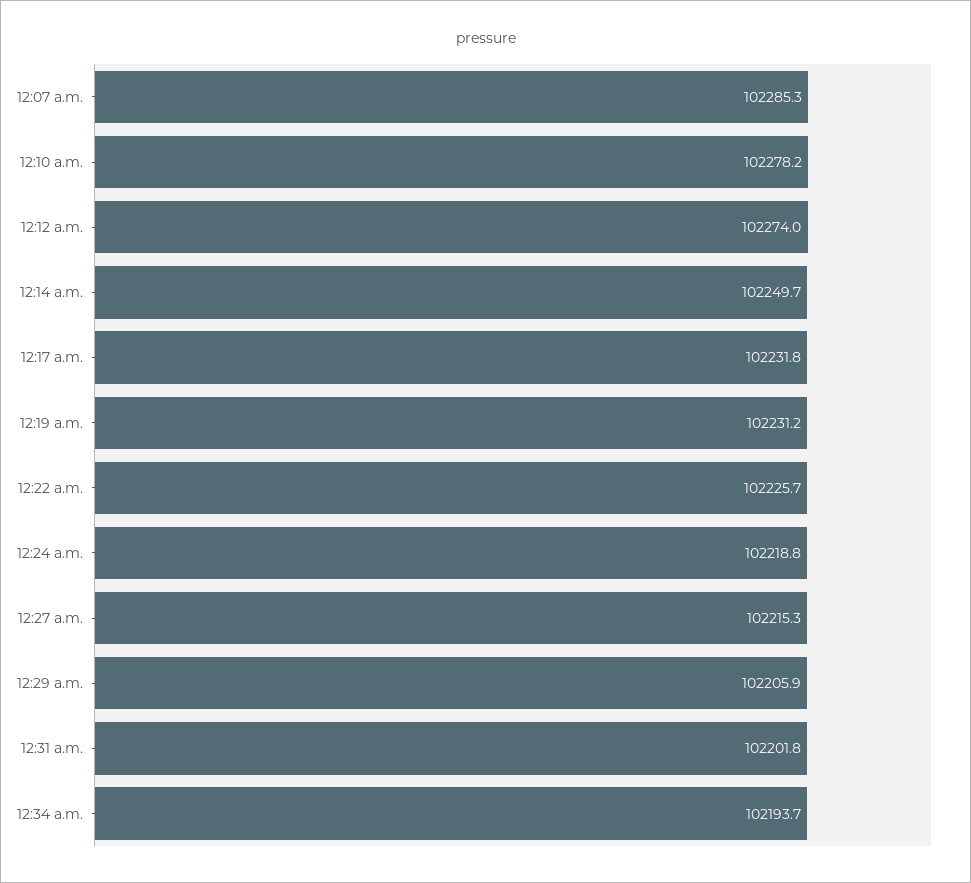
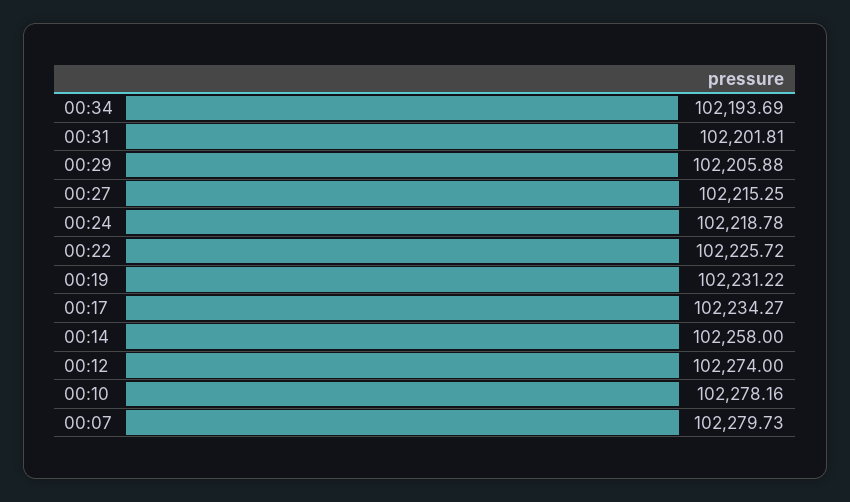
12:07 a.m.: 102285.3 -> 102279.73
12:14 a.m.: 102249.7 -> 102258
12:17 a.m.: 102231.8 -> 102234.27

